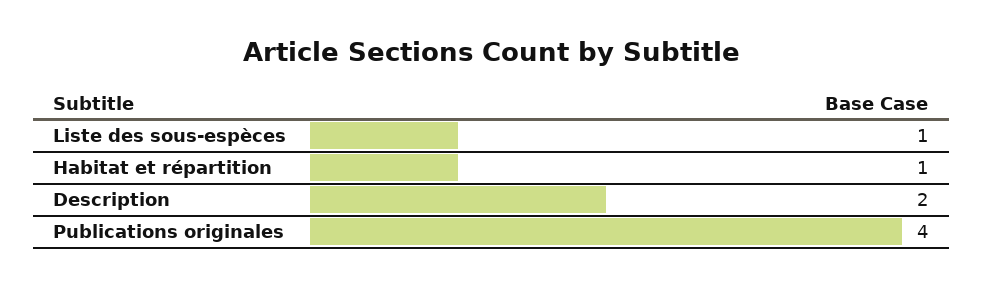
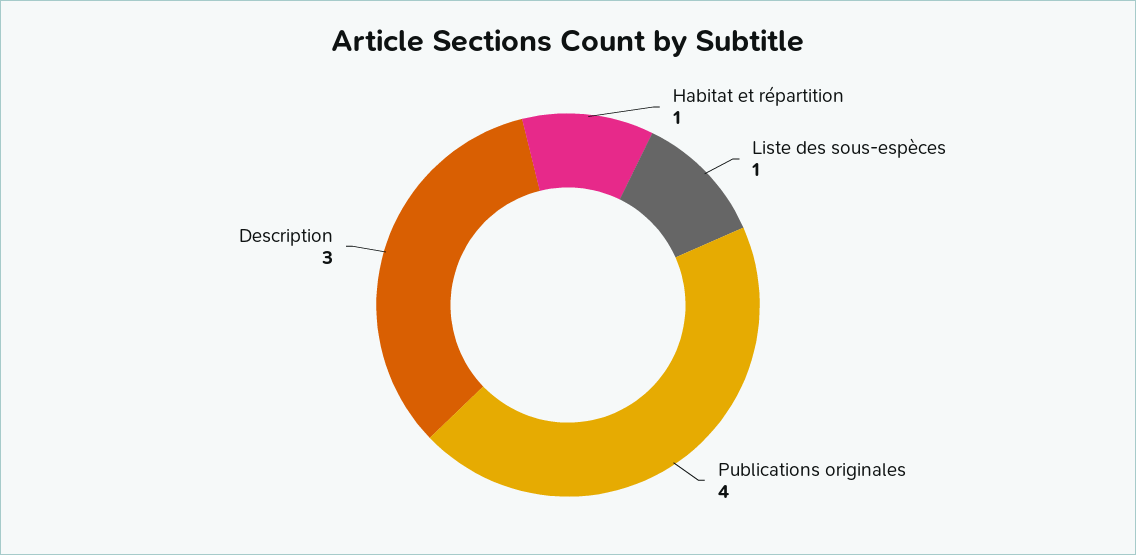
Description: 2 -> 3

